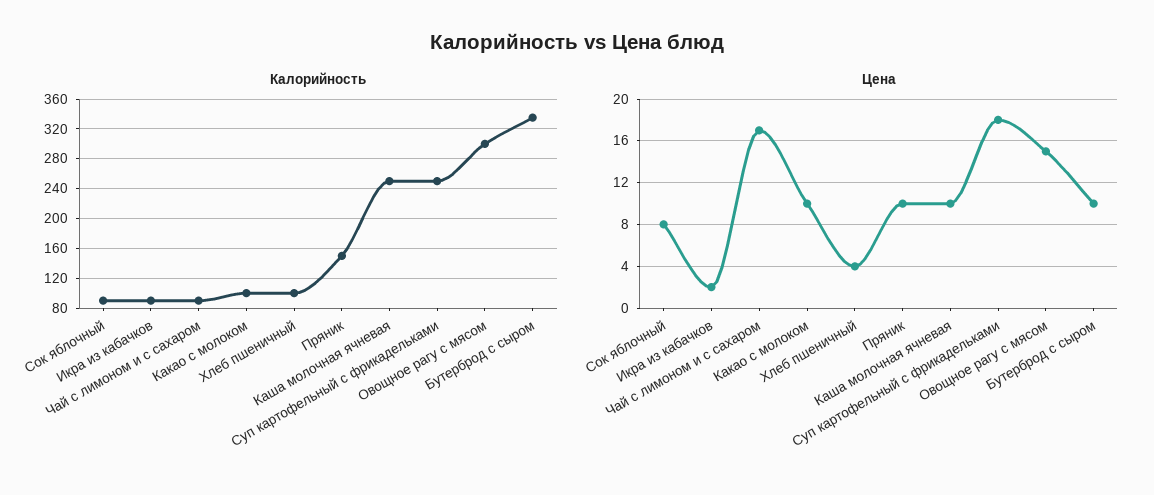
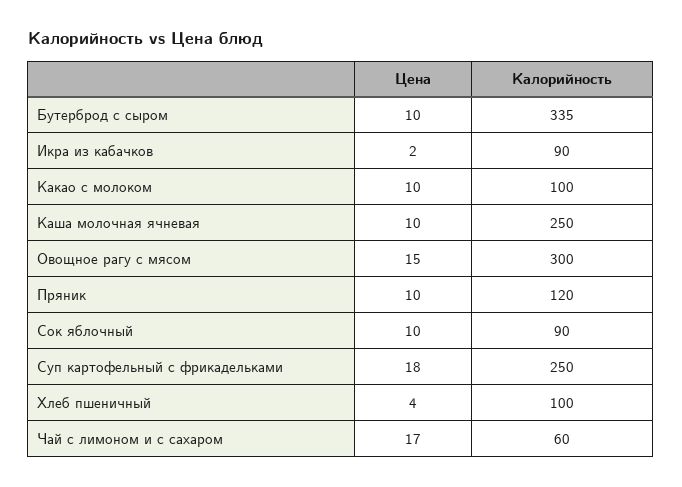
Калорийность, Чай с лимоном и с сахаром: 90 -> 60
Калорийность, Пряник: 150 -> 120
Цена, Сок яблочный: 8 -> 10

